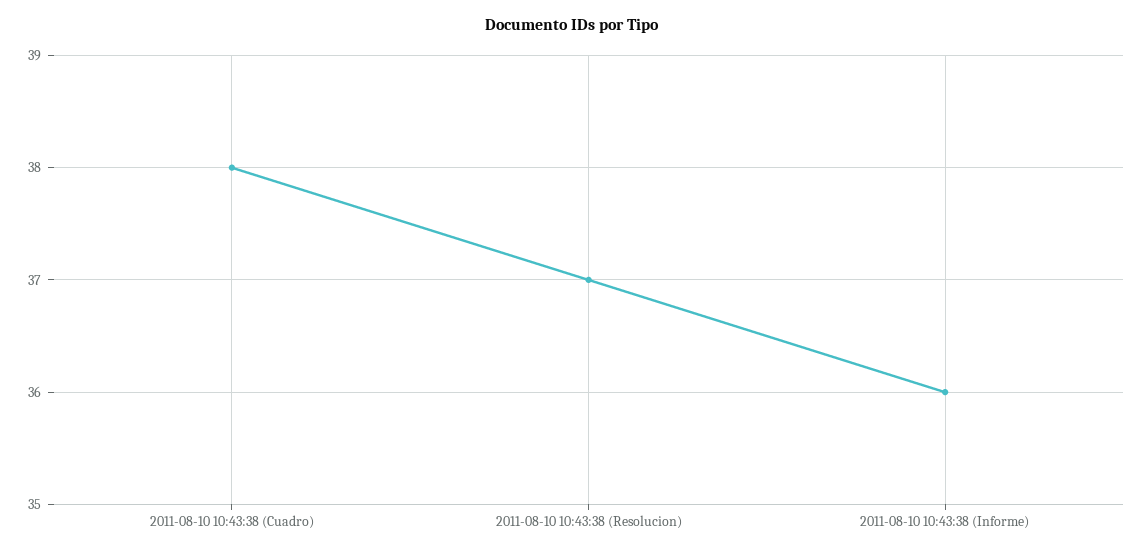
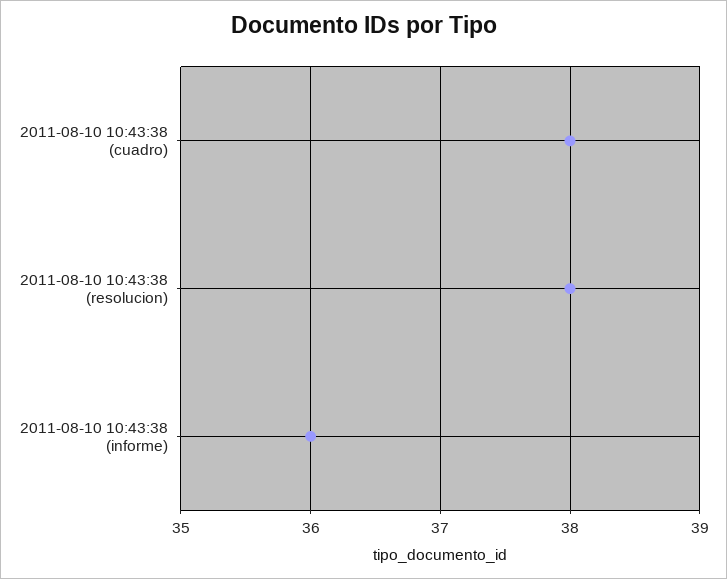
2011-08-10 10:43:38 (Resolucion): 37 -> 38

